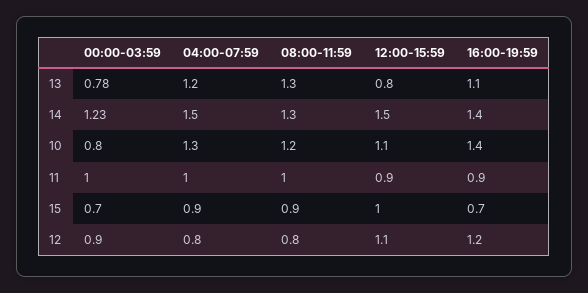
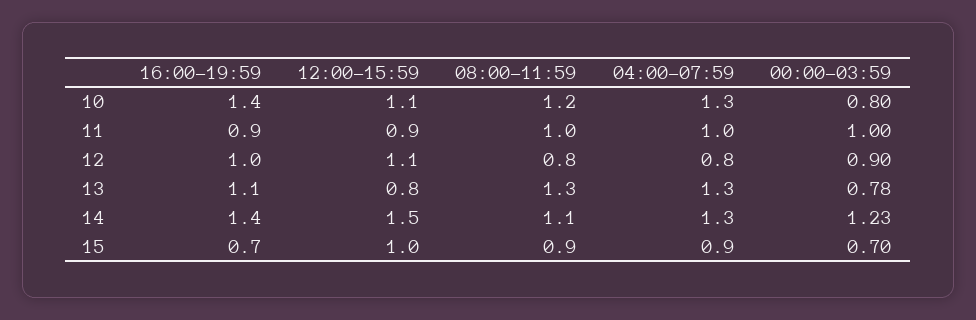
04:00-07:59, 13: 1.2 -> 1.3
04:00-07:59, 14: 1.5 -> 1.3
08:00-11:59, 14: 1.3 -> 1.1
16:00-19:59, 12: 1.2 -> 1

